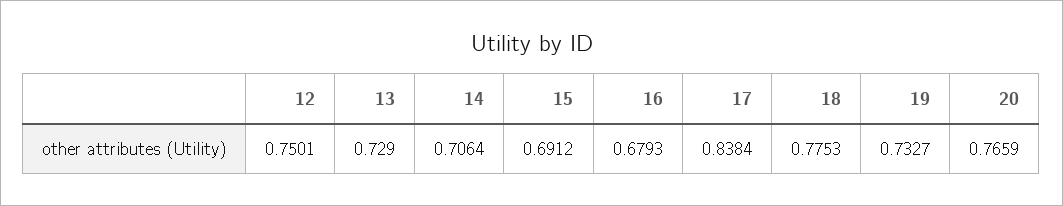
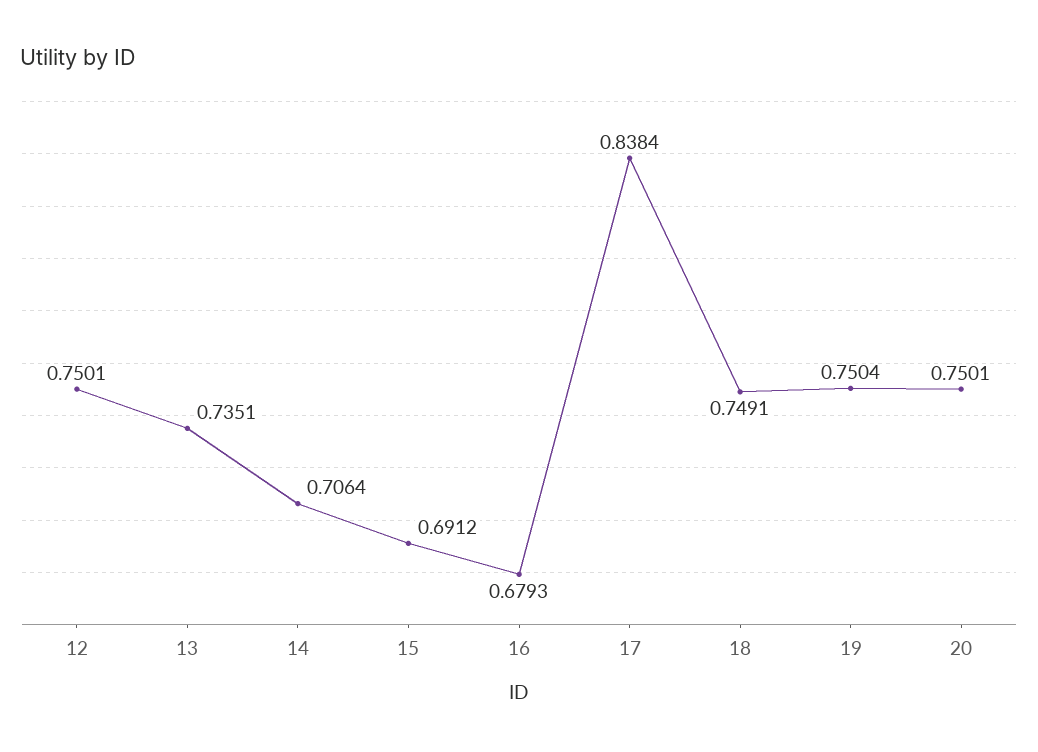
13: 0.729 -> 0.7351
18: 0.7753 -> 0.7491
19: 0.7327 -> 0.7504
20: 0.7659 -> 0.7501

